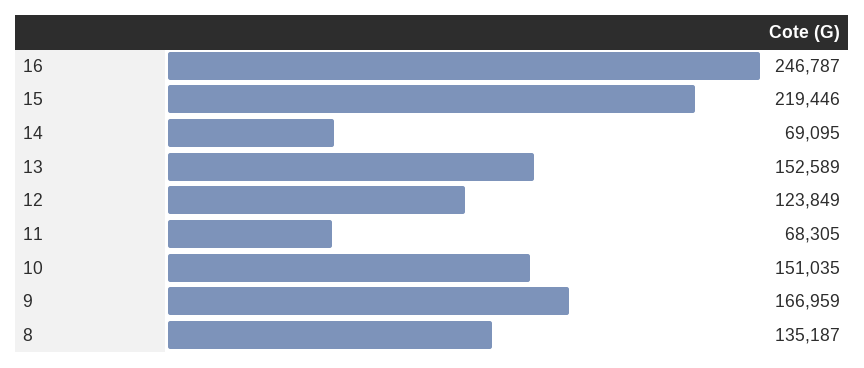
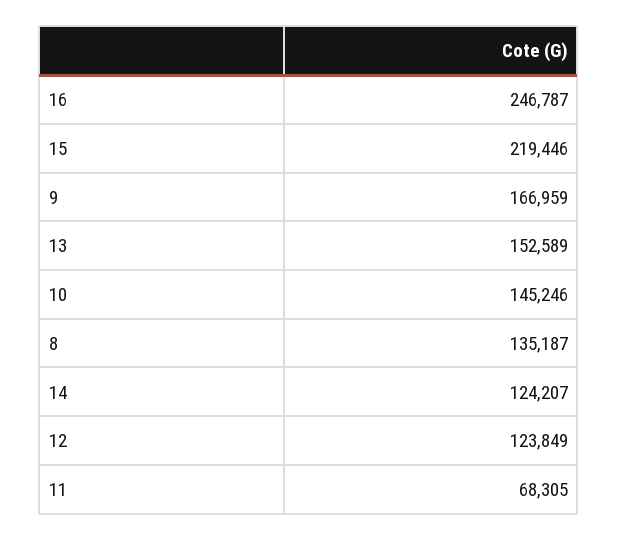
14: 69095 -> 124207
10: 151035 -> 145246

